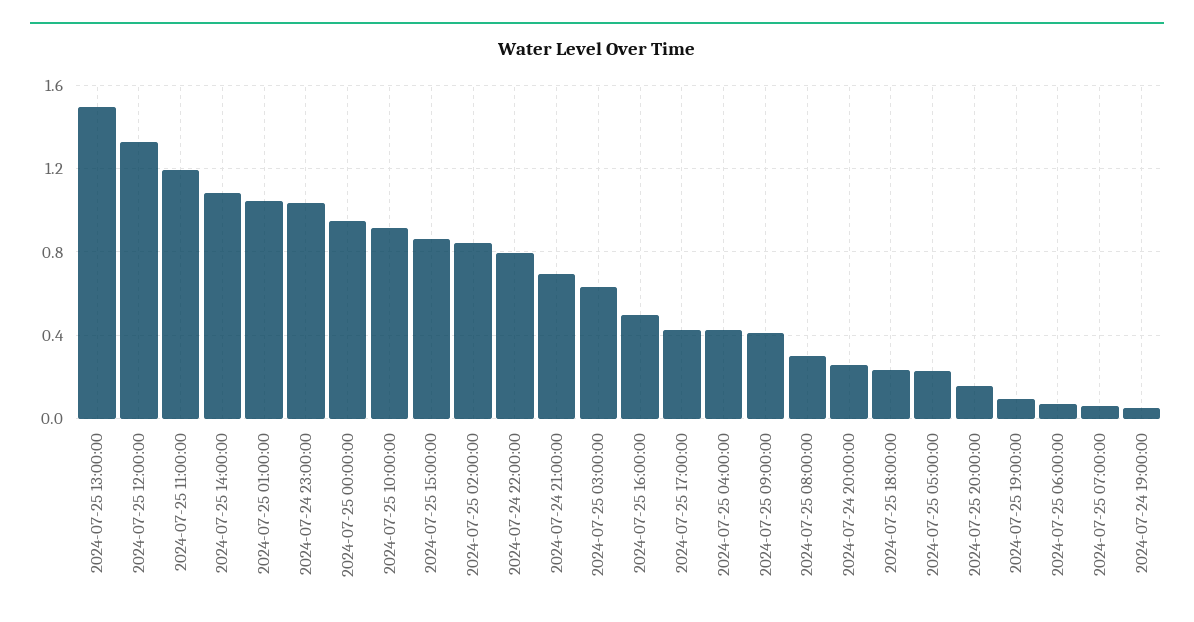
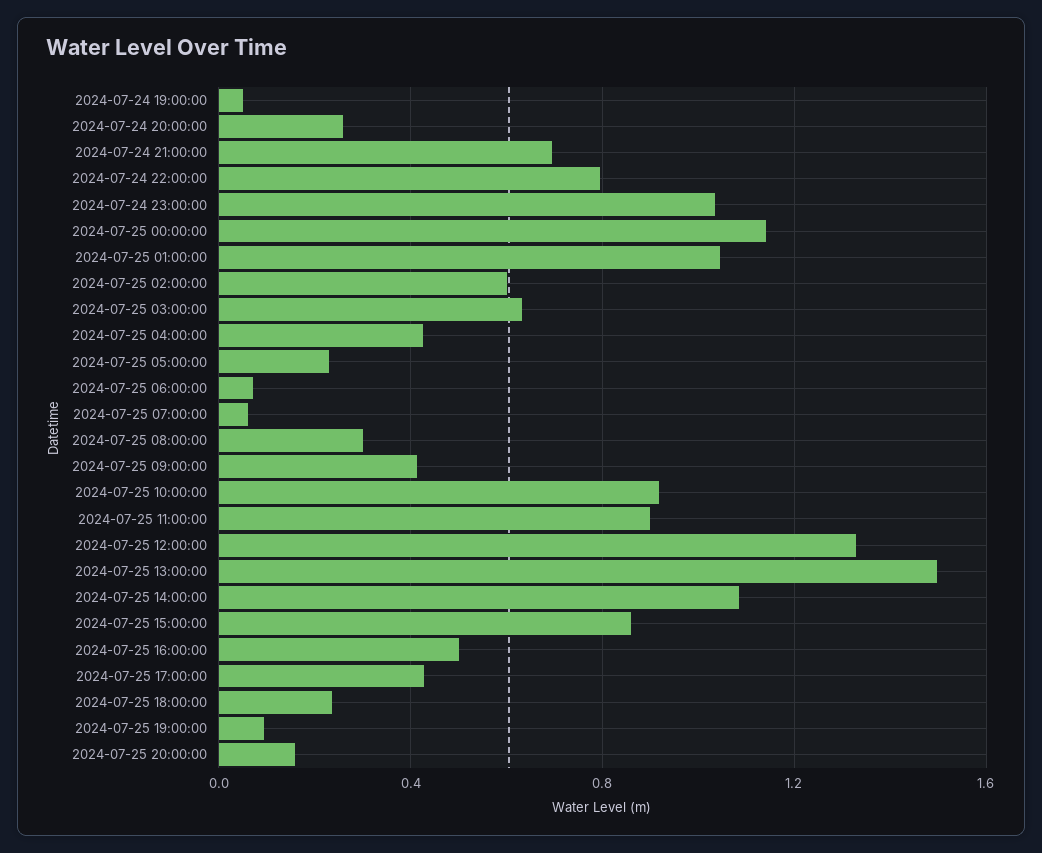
2024-07-25 11:00:00: 1.2 -> 0.9
2024-07-25 00:00:00: 0.95 -> 1.15
2024-07-25 02:00:00: 0.85 -> 0.6

